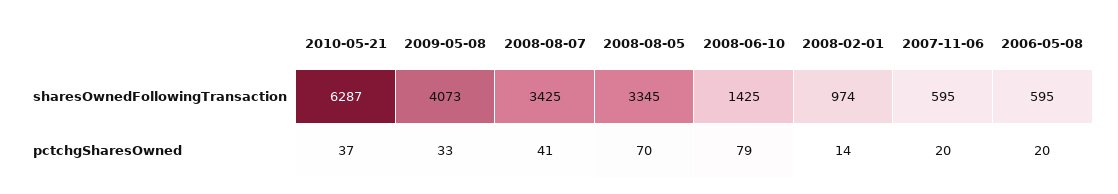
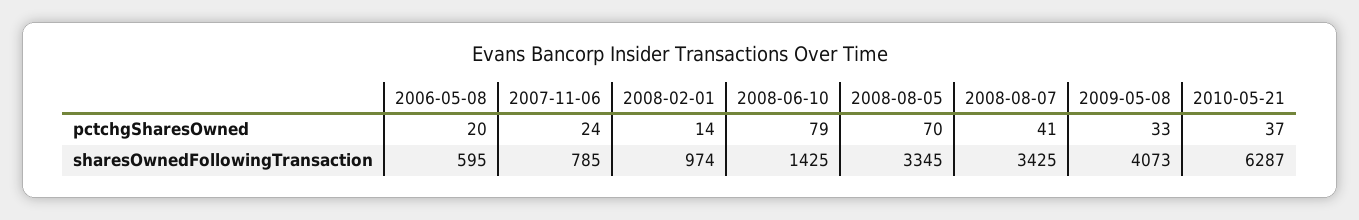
2007-11-06, sharesOwnedFollowingTransaction: 595 -> 785
2007-11-06, pctchgSharesOwned: 20 -> 24

